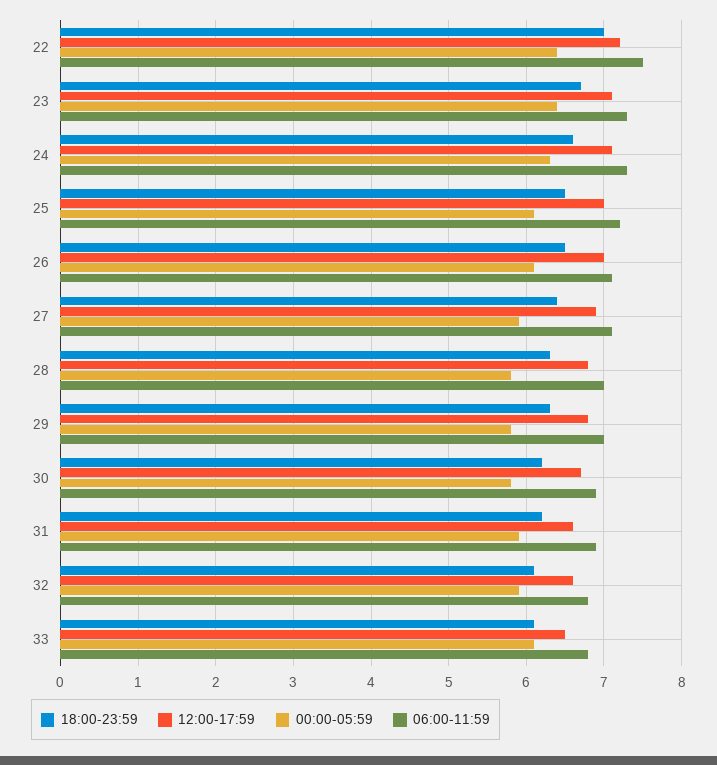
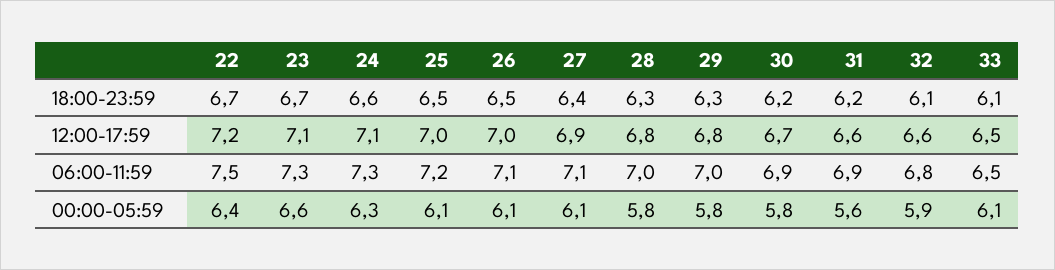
18:00-23:59, 22: 7 -> 6.7
00:00-05:59, 23: 6.4 -> 6.6
00:00-05:59, 27: 5.9 -> 6.1
00:00-05:59, 31: 5.9 -> 5.6
06:00-11:59, 33: 6.8 -> 6.5

